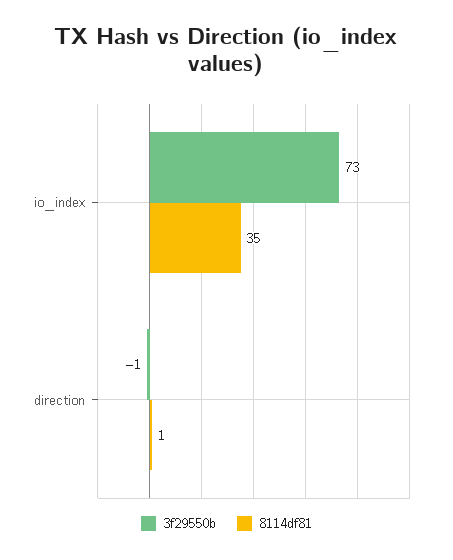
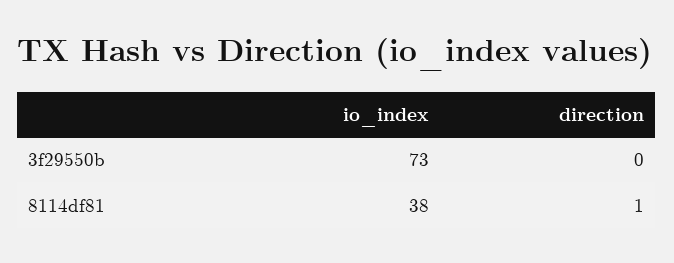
8114df81, io_index: 35 -> 38
3f29550b, direction: -1 -> 0

